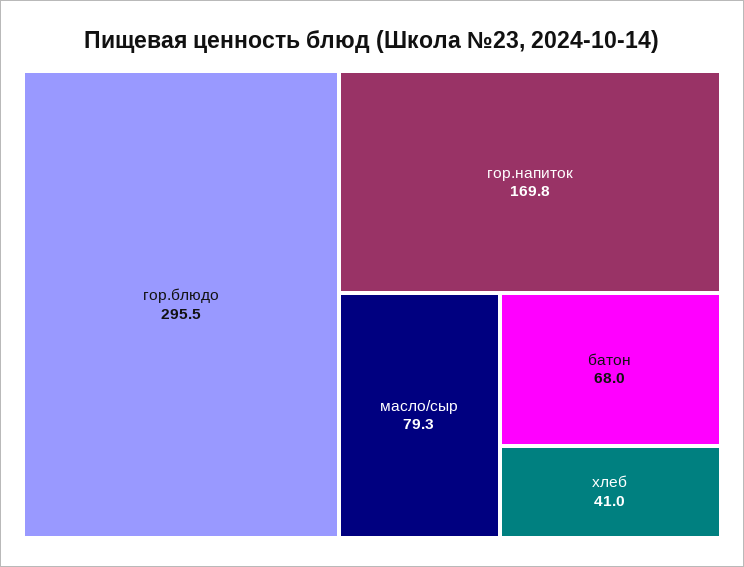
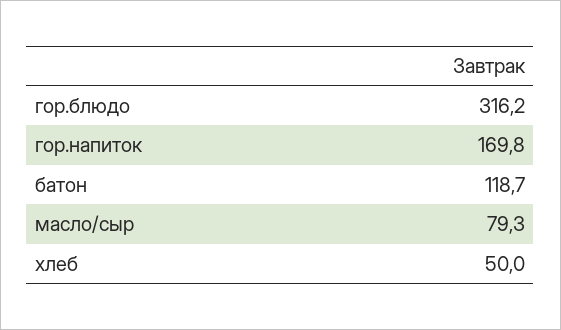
гор.блюдо: 295.5 -> 316.2
батон: 68 -> 118.7
хлеб: 41 -> 50

